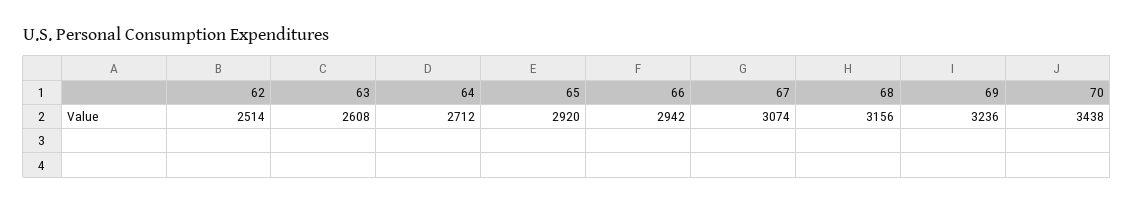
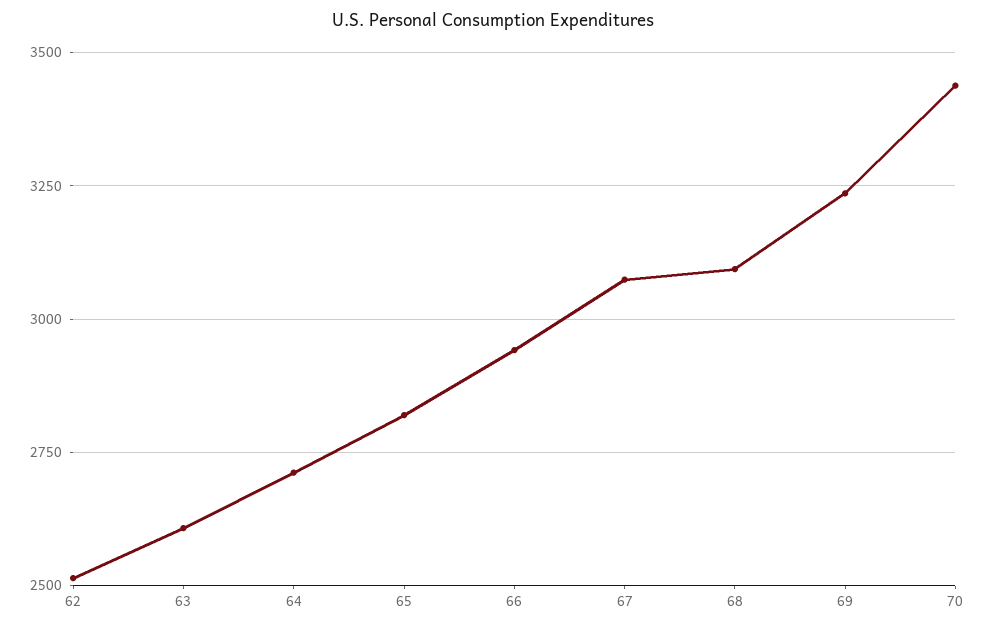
65: 2920 -> 2825
68: 3156 -> 3100

